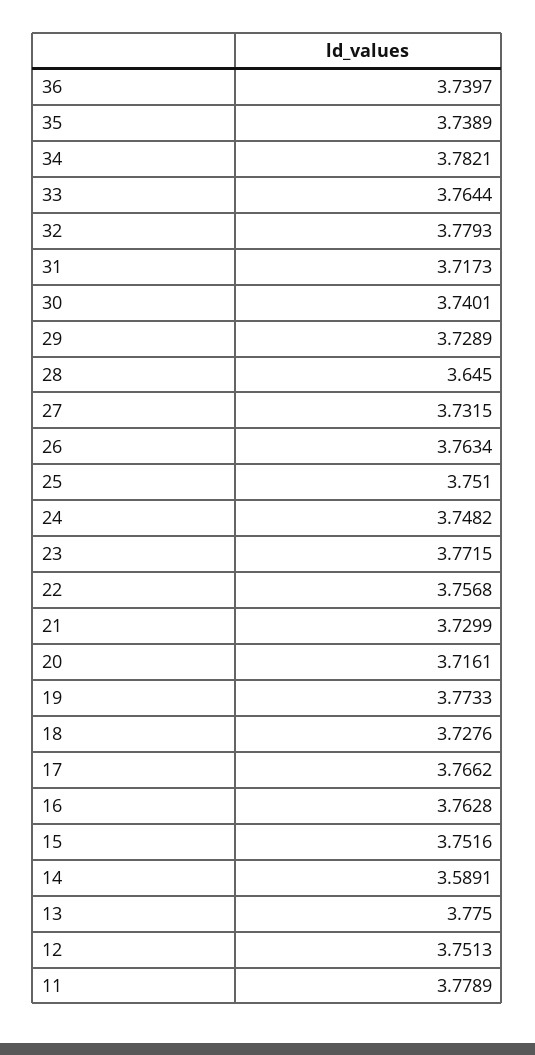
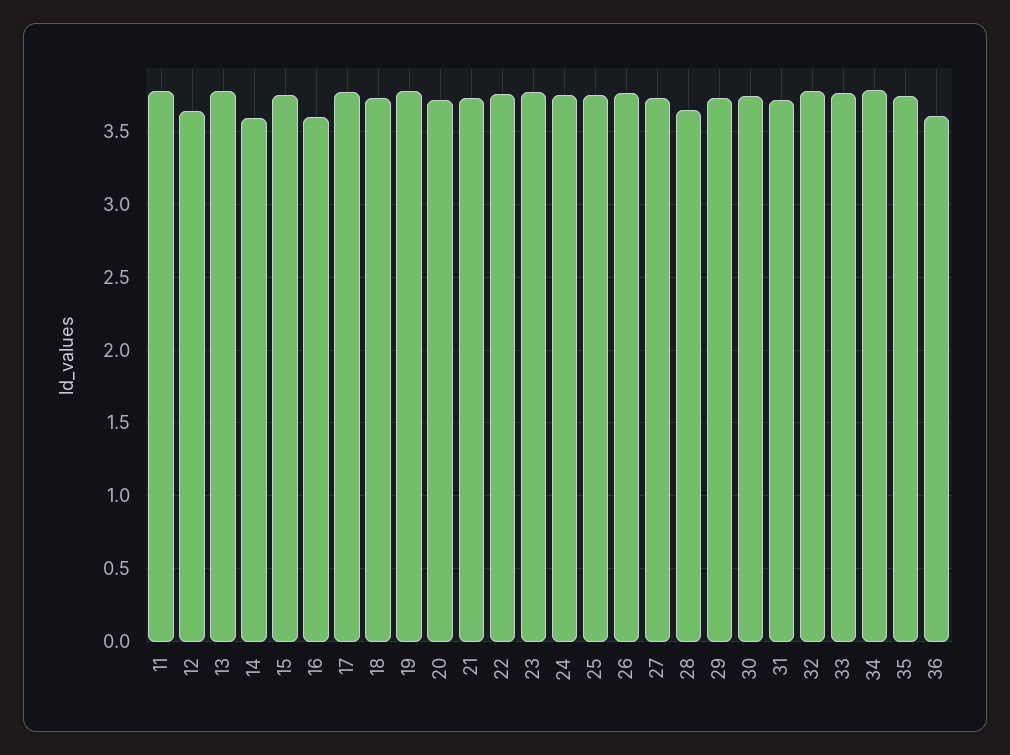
36: 3.7397 -> 3.6
16: 3.7628 -> 3.6
12: 3.7513 -> 3.65

